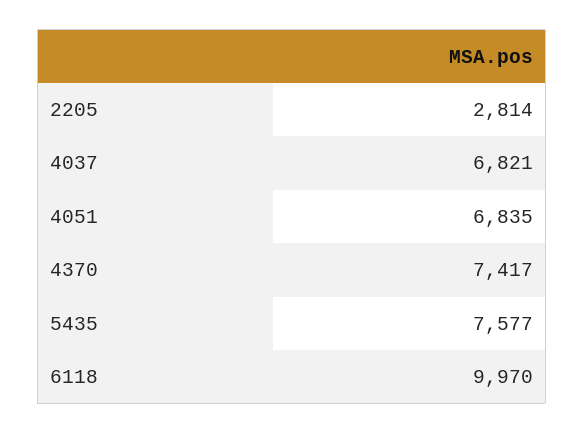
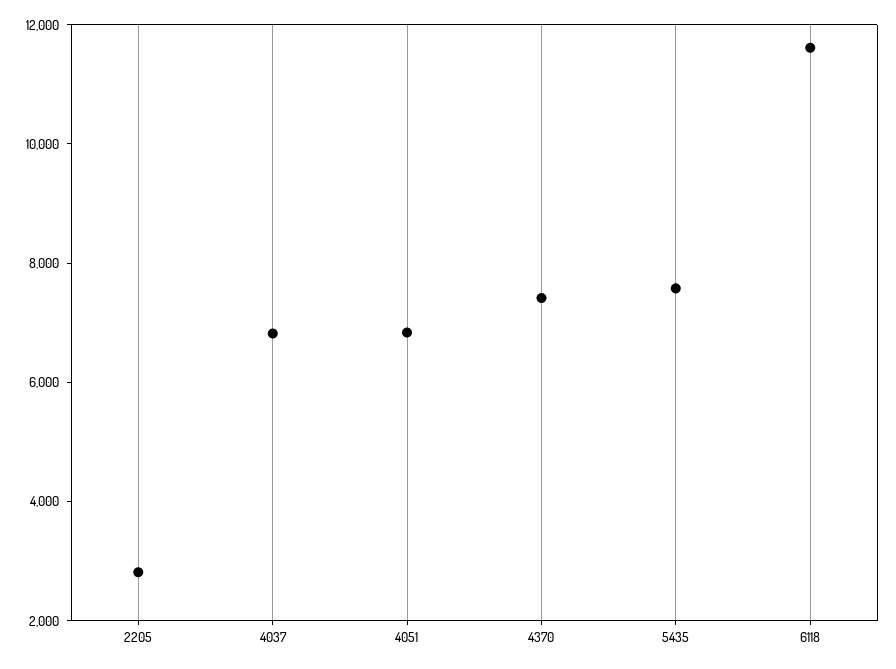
6118: 9970 -> 11500

